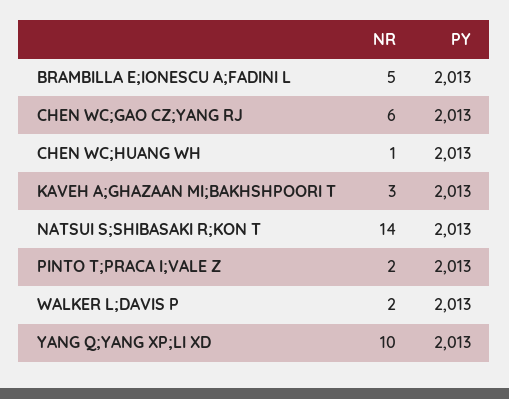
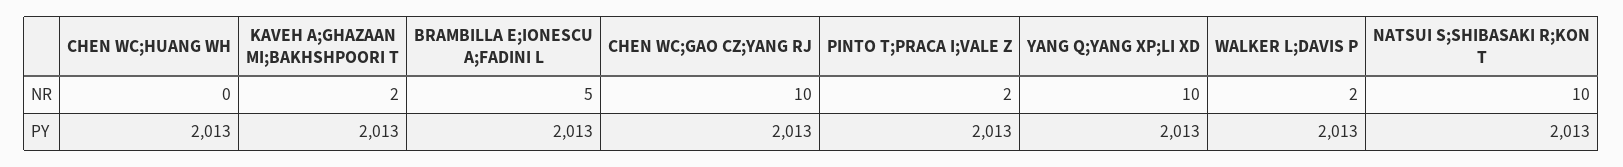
NR, CHEN WC;GAO CZ;YANG RJ: 6 -> 10
NR, CHEN WC;HUANG WH: 1 -> 0
NR, KAVEH A;GHAZAAN MI;BAKHSHPOORI T: 3 -> 2
NR, NATSUI S;SHIBASAKI R;KON T: 14 -> 10

